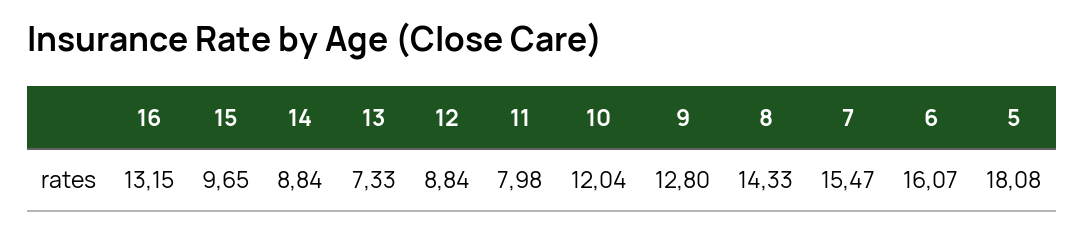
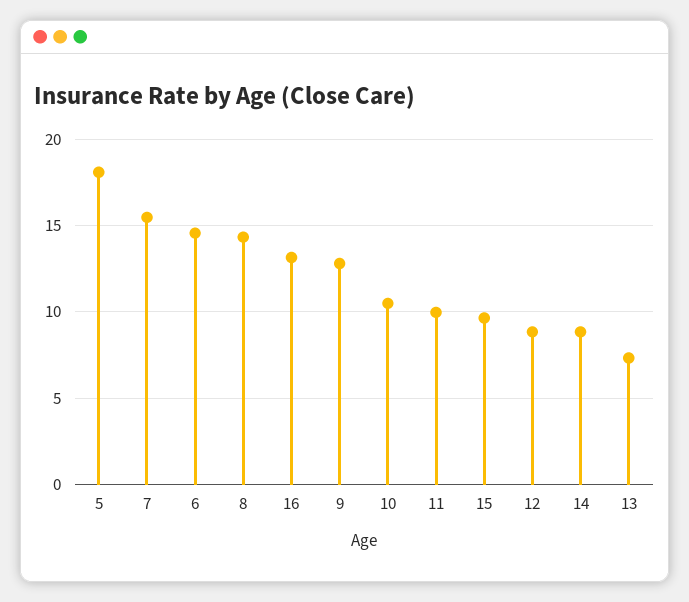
11: 7.98 -> 10
10: 12.04 -> 10.5
6: 16.07 -> 14.5

